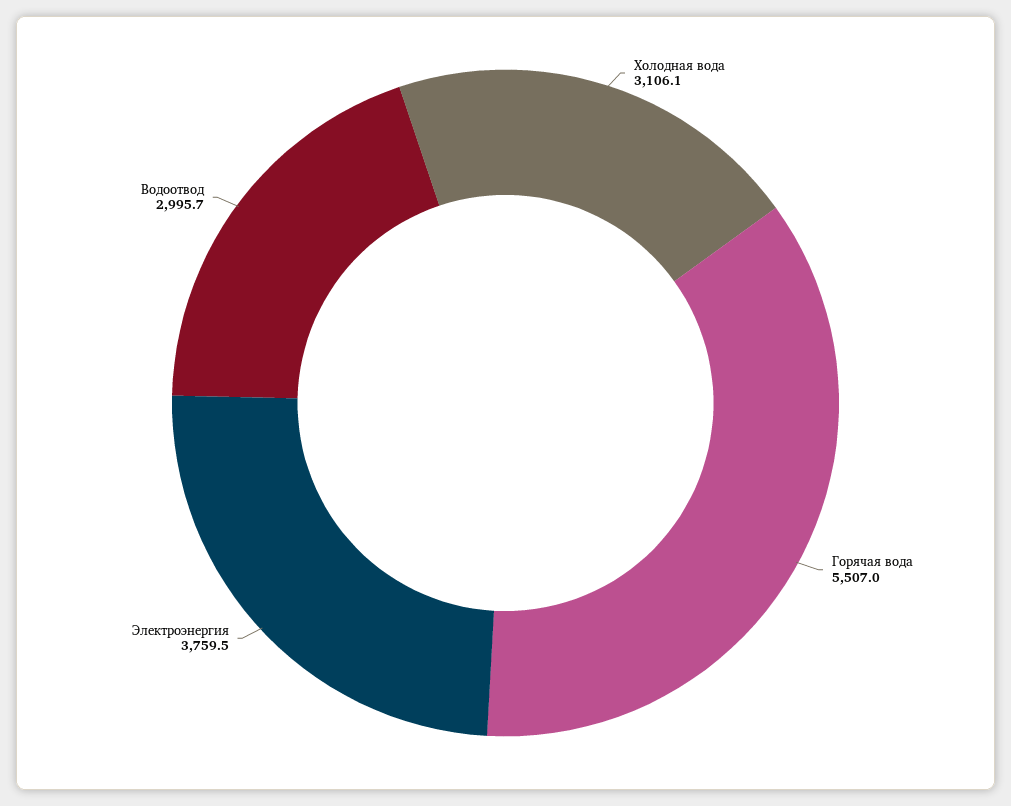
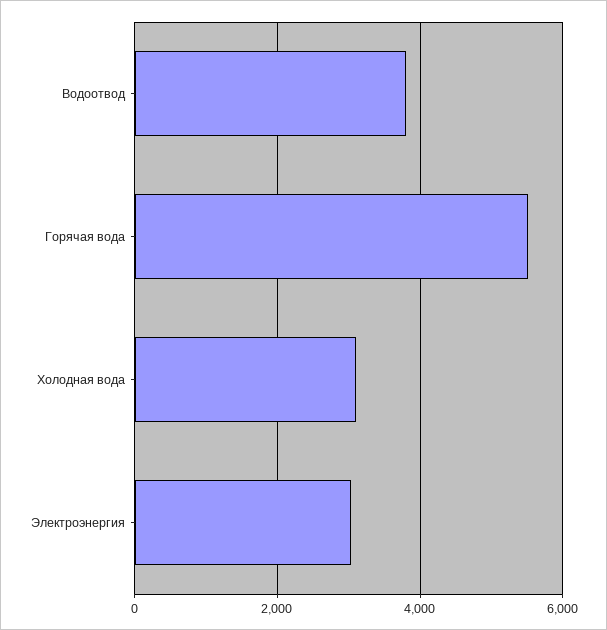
Электроэнергия: 3759.5 -> 3000
Водоотвод: 2995.7 -> 3800

